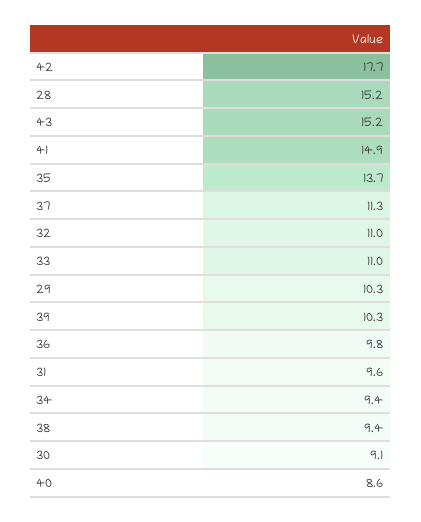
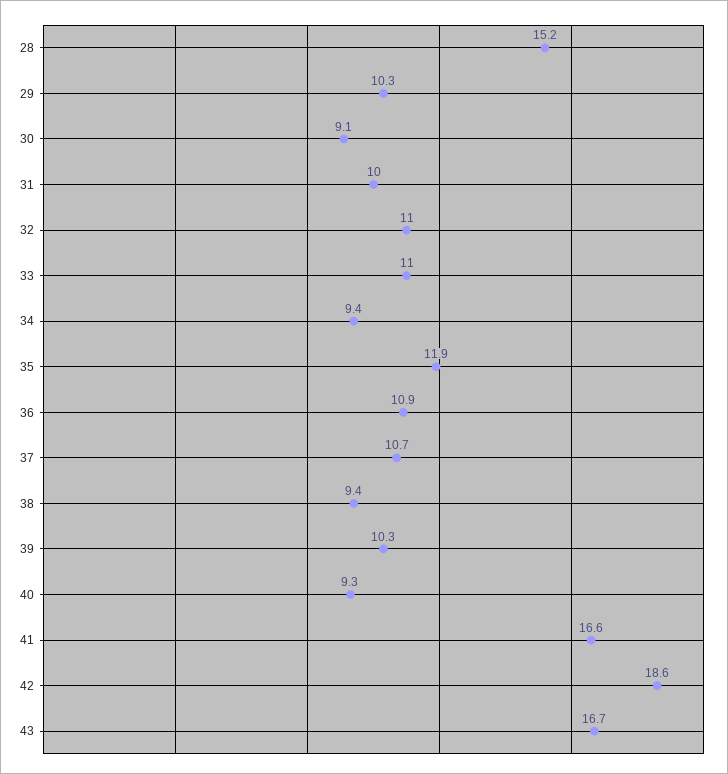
42: 17.7 -> 18.6
43: 15.2 -> 16.7
41: 14.9 -> 16.6
35: 13.7 -> 11.9
37: 11.3 -> 10.7
36: 9.8 -> 10.9
31: 9.6 -> 10
40: 8.6 -> 9.3

